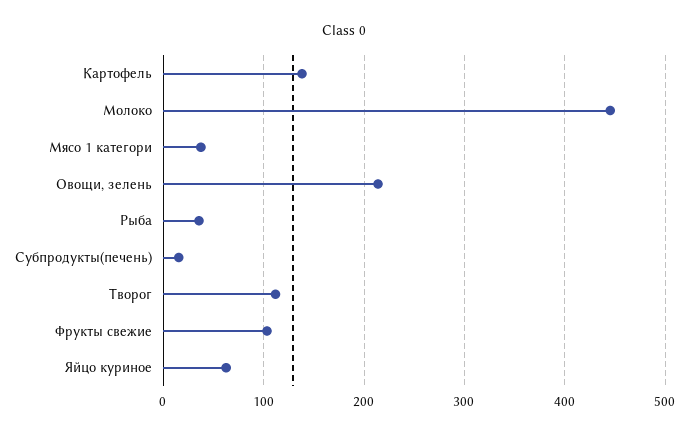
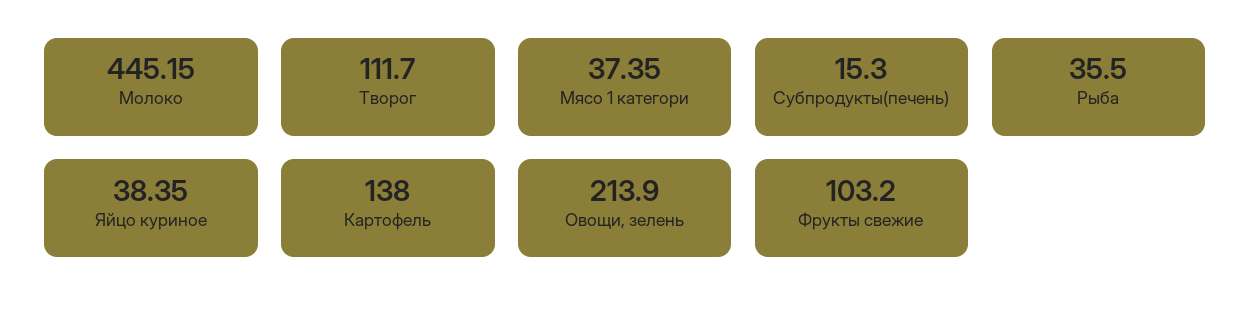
Яйцо куриное: 60 -> 38.35

